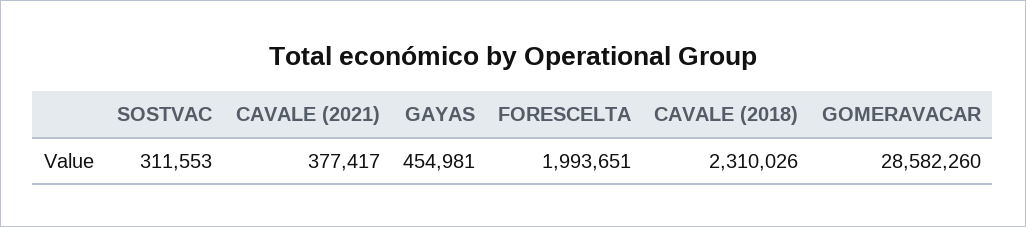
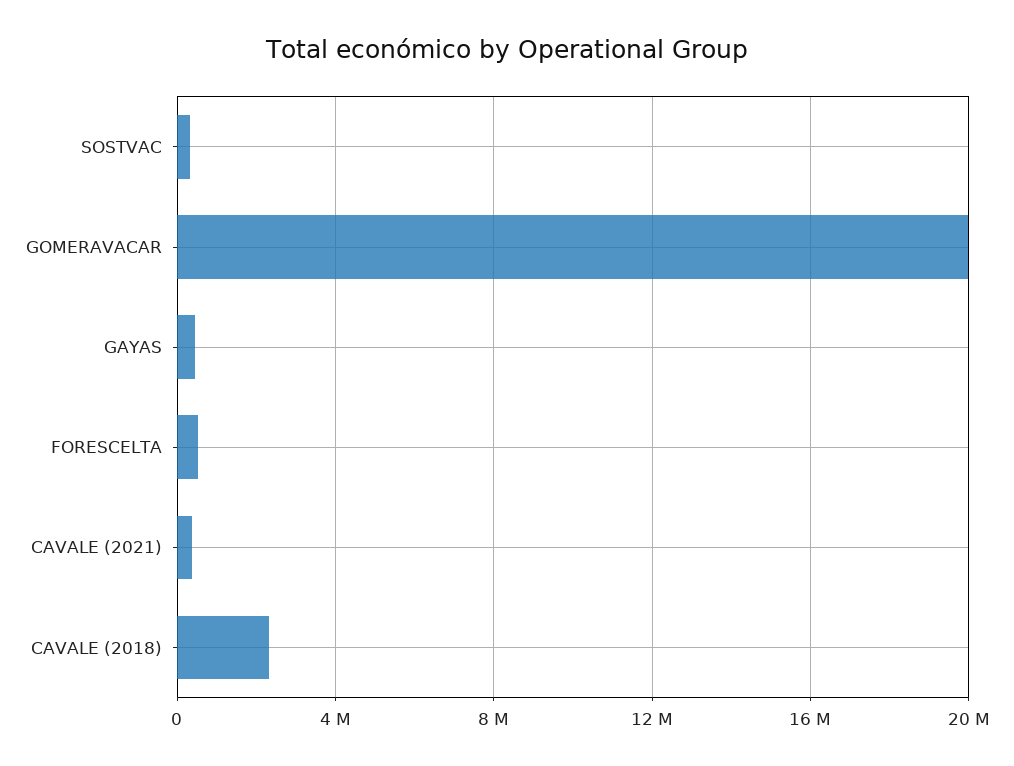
FORESCELTA: 1993651 -> 500000
GOMERAVACAR: 28582260 -> 20000000

